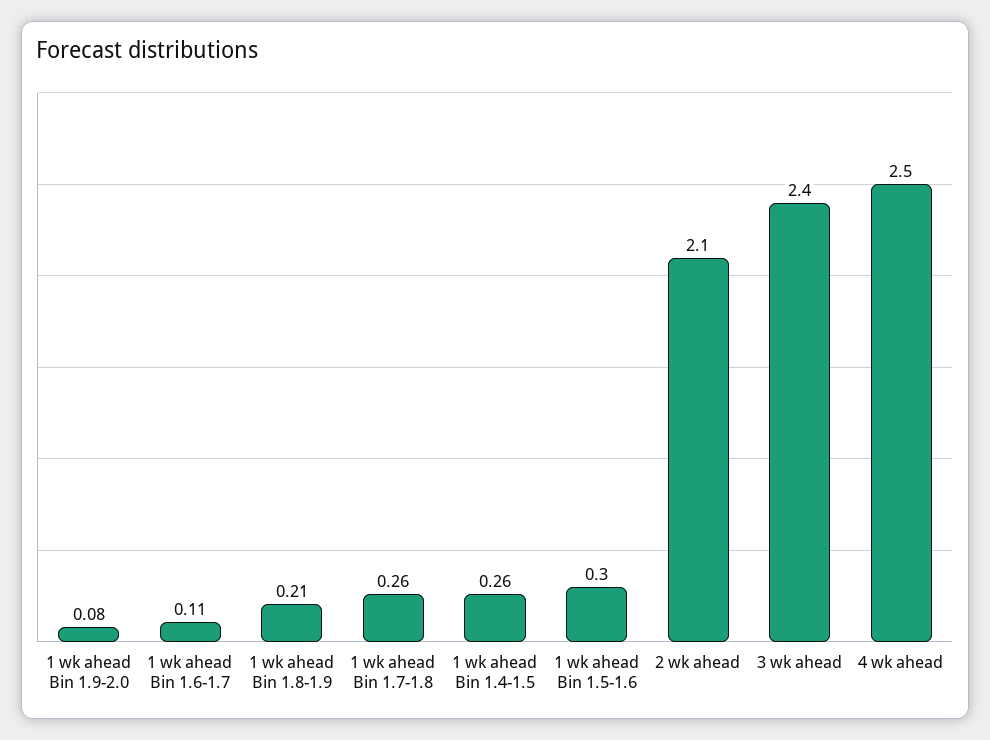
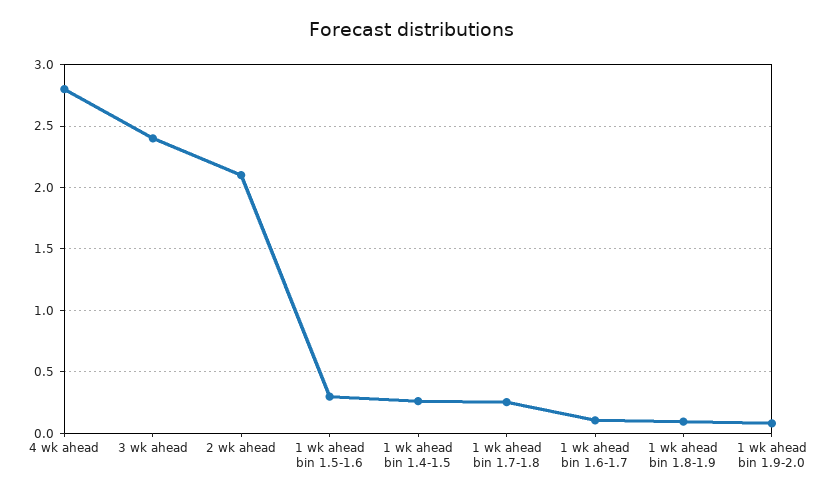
1 wk ahead Bin 1.8-1.9: 0.21 -> 0.1
4 wk ahead: 2.5 -> 2.8

